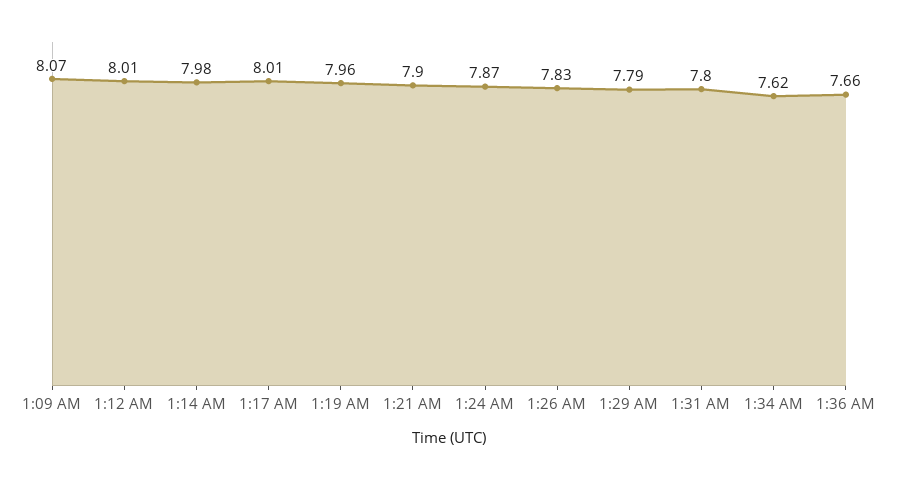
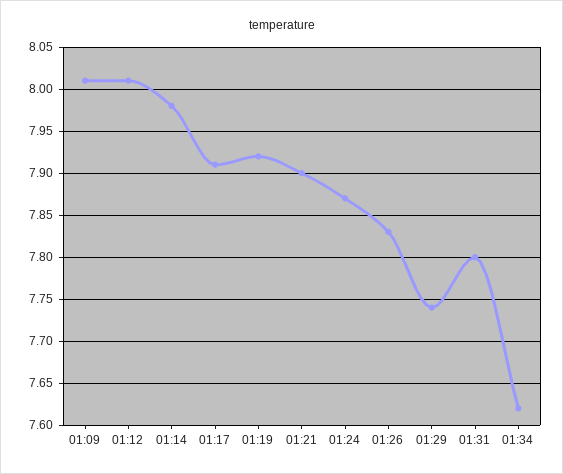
1:09 AM: 8.07 -> 8.01
1:17 AM: 8.01 -> 7.91
1:19 AM: 7.96 -> 7.92
1:29 AM: 7.79 -> 7.74
1:36 AM: 7.66 -> none

